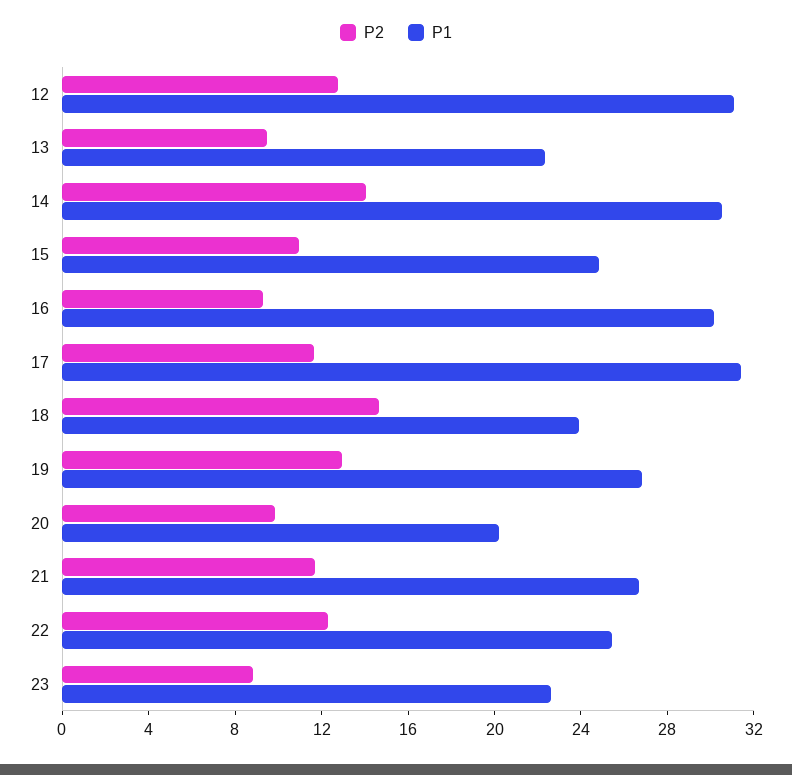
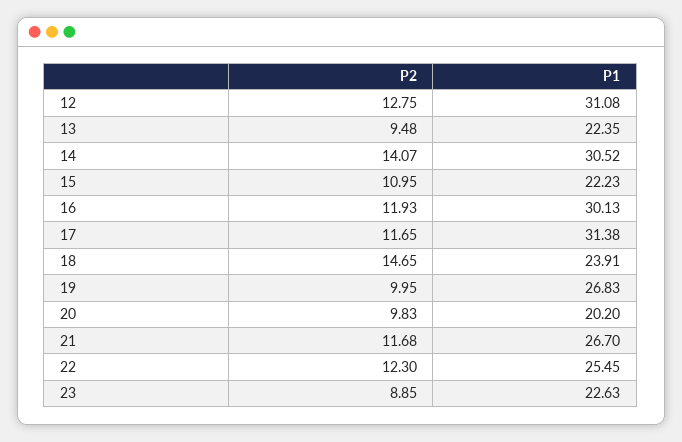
P1, 15: 25 -> 22.23
P2, 16: 9 -> 11.93
P2, 19: 13 -> 9.95

